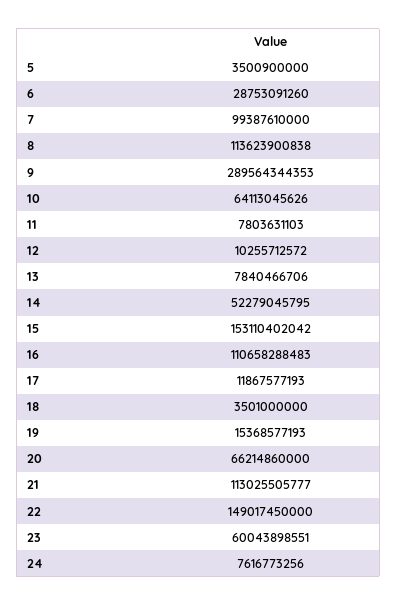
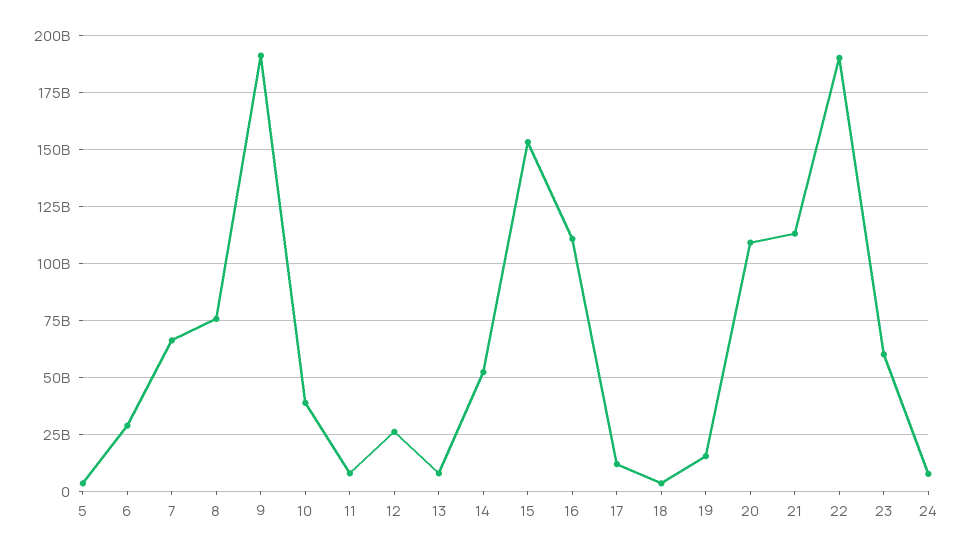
7: 99387610000 -> 65000000000
8: 113623900838 -> 75000000000
9: 289564344353 -> 190000000000
10: 64113045626 -> 40000000000
12: 10255712572 -> 25000000000
20: 66214860000 -> 110000000000
22: 149017450000 -> 190000000000

